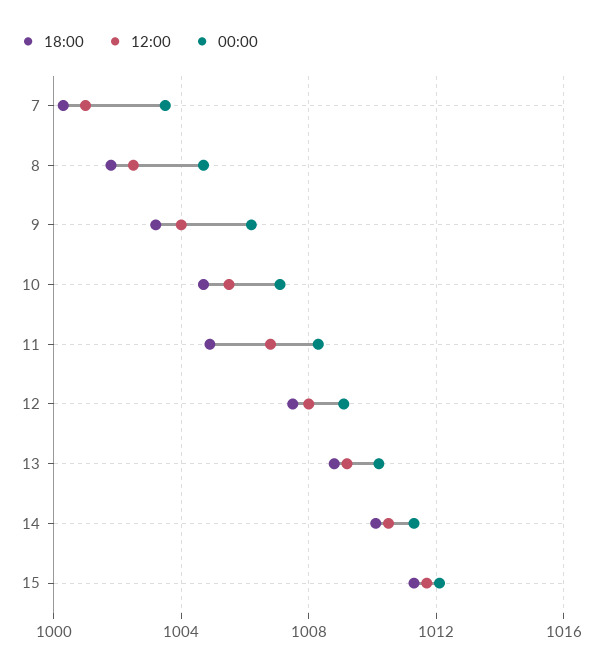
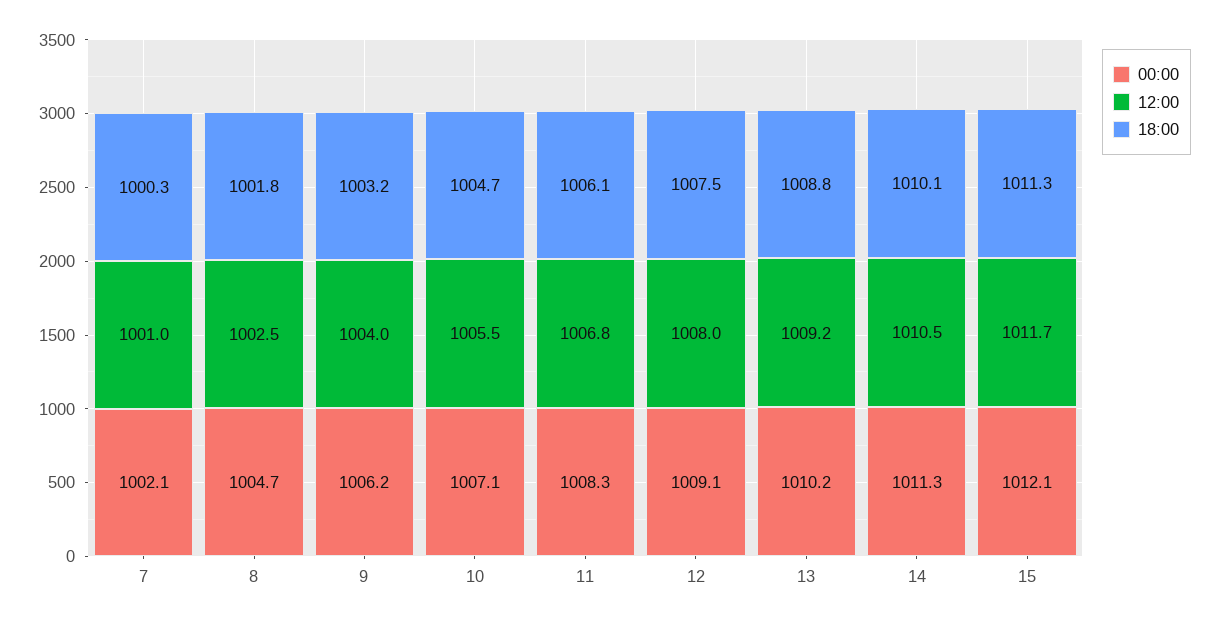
00:00, 7: 1003.5 -> 1002.1
18:00, 11: 1005 -> 1006.1

